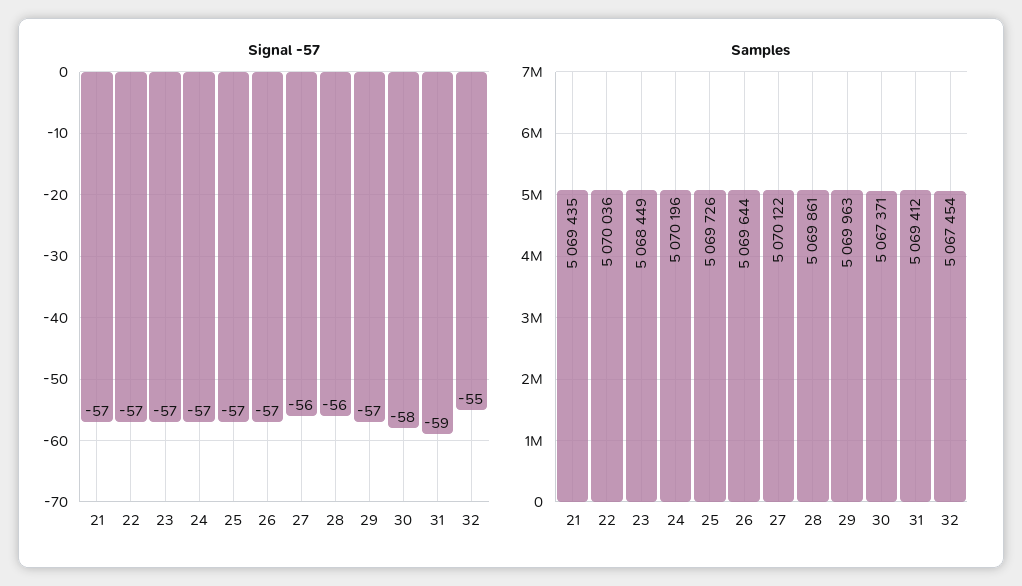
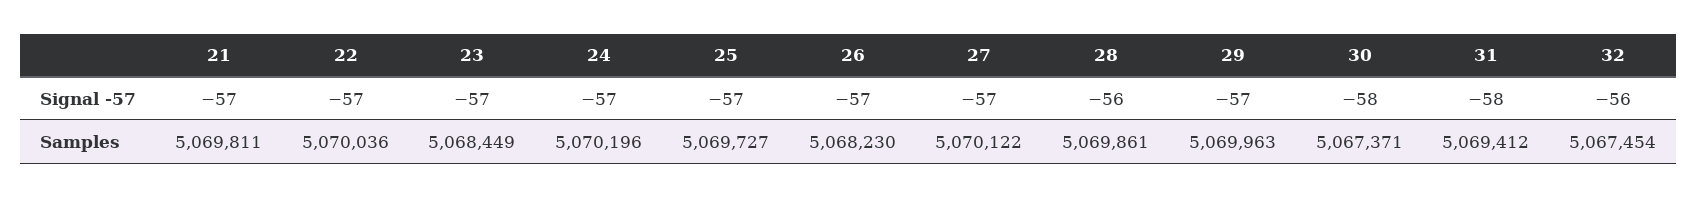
Signal -57, 27: -56 -> -57
Signal -57, 31: -59 -> -58
Signal -57, 32: -55 -> -56
Samples, 21: 5069435 -> 5069811
Samples, 25: 5069726 -> 5069727
Samples, 26: 5069644 -> 5068230

